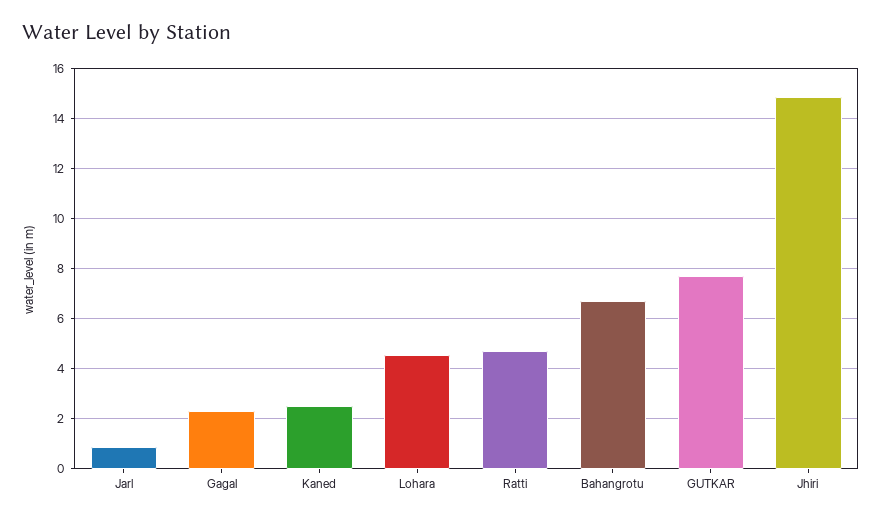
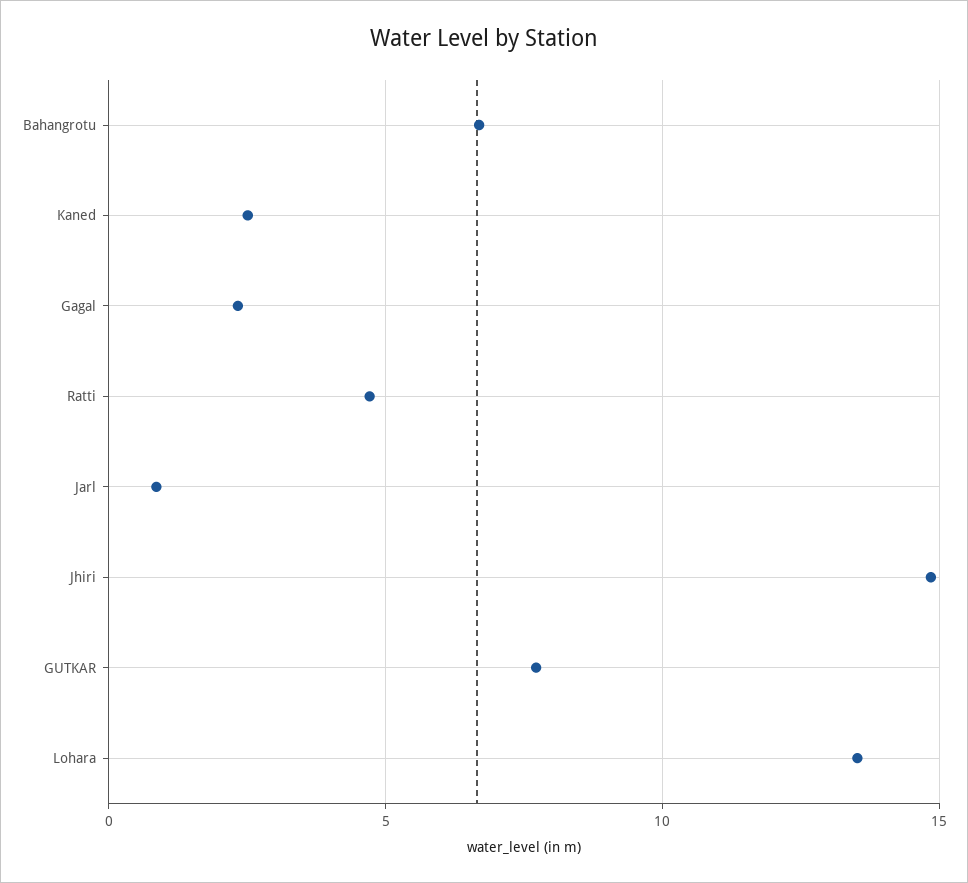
Lohara: 4.5 -> 13.5

